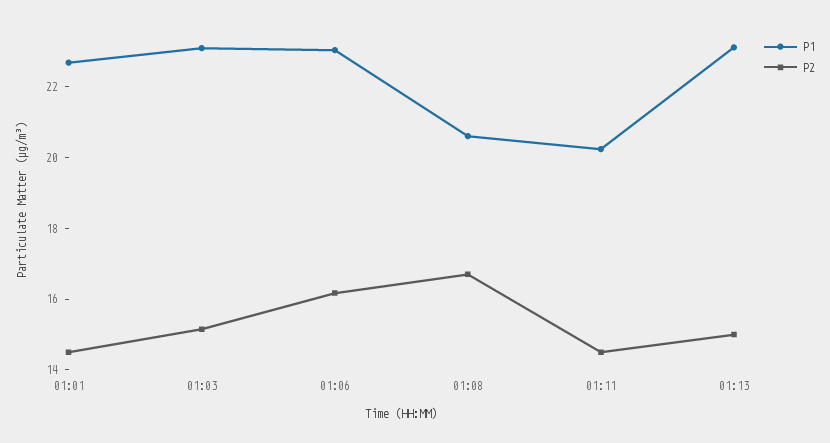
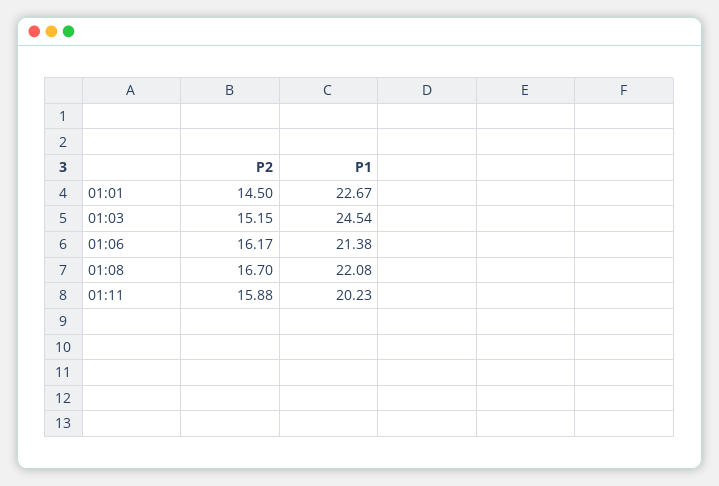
P1, 01:03: 23 -> 24.54
P1, 01:06: 23 -> 21.38
P1, 01:08: 20.5 -> 22.08
P2, 01:11: 14.5 -> 15.88
P1, 01:13: 23 -> none
P2, 01:13: 15 -> none

